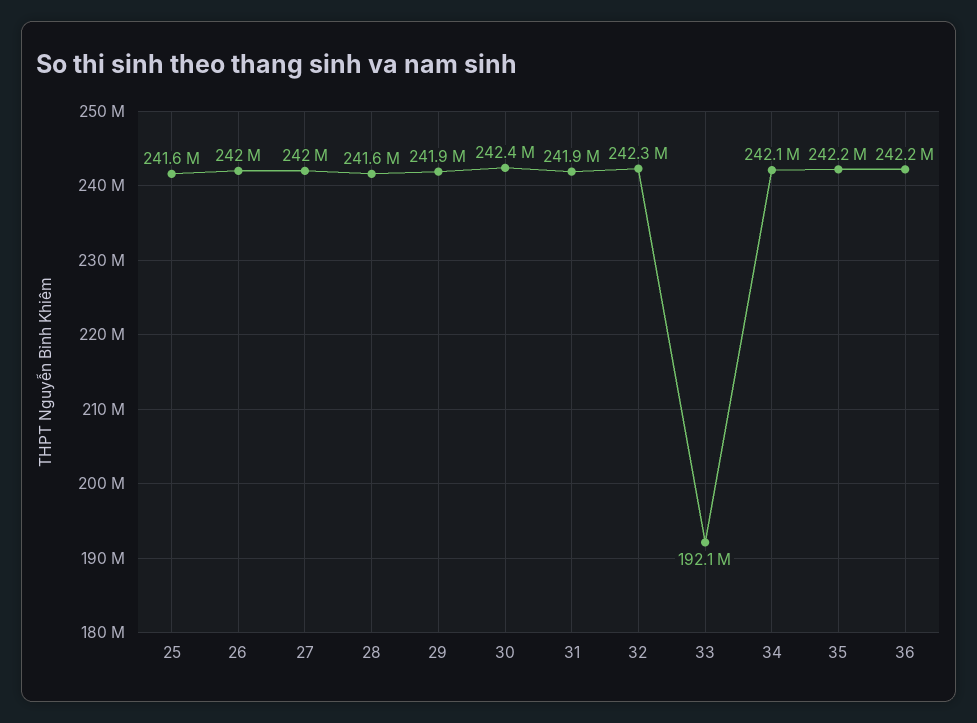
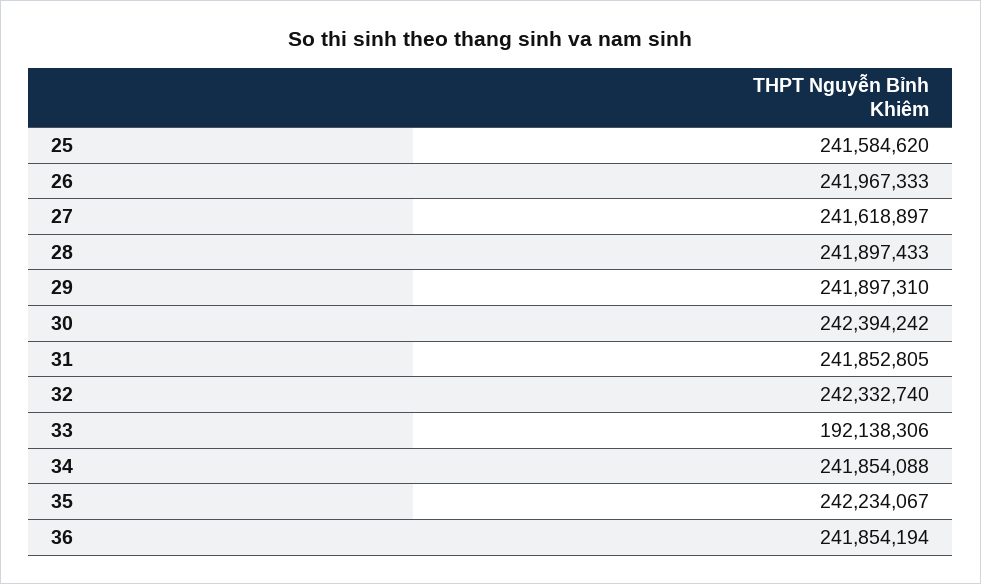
27: 242000000 -> 241618897
28: 241600000 -> 241897433
34: 242100000 -> 241854088
36: 242200000 -> 241854194

